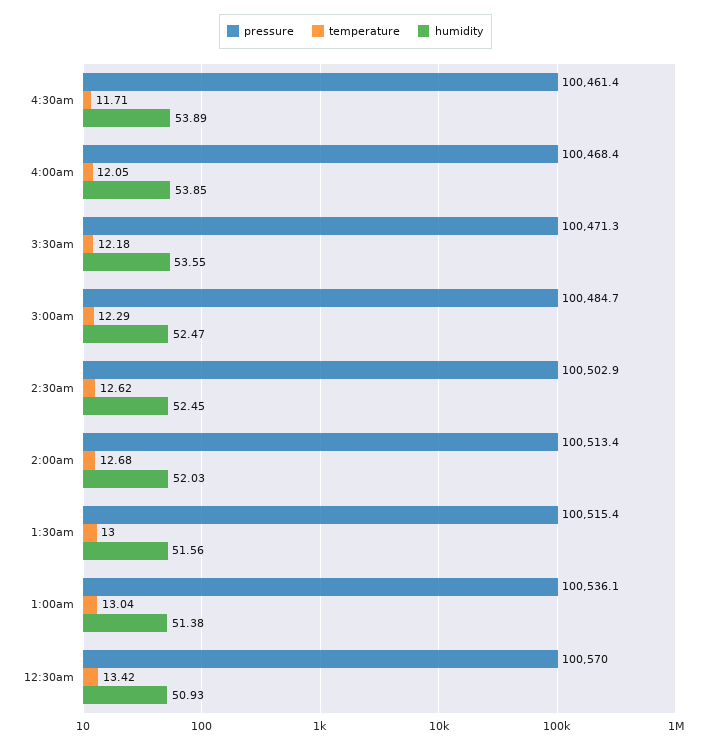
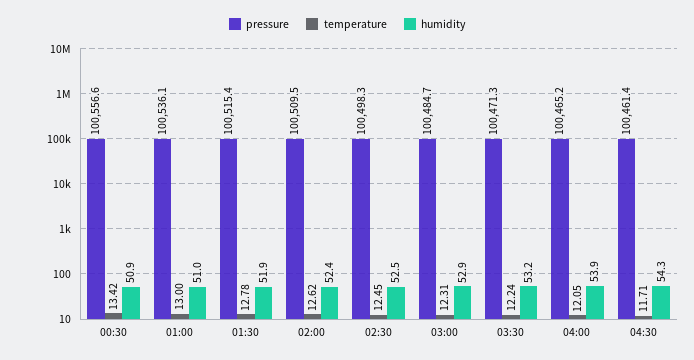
humidity, 4:30am: 53.89 -> 54.3
pressure, 4:00am: 100468.4 -> 100465.2
temperature, 3:30am: 12.18 -> 12.24
humidity, 3:30am: 53.55 -> 53.2
temperature, 3:00am: 12.29 -> 12.31
humidity, 3:00am: 52.47 -> 52.9
pressure, 2:30am: 100502.9 -> 100498.3
temperature, 2:30am: 12.62 -> 12.45
pressure, 2:00am: 100513.4 -> 100509.5
temperature, 2:00am: 12.68 -> 12.62
humidity, 2:00am: 52.03 -> 52.4
temperature, 1:30am: 13 -> 12.78
humidity, 1:30am: 51.56 -> 51.9
temperature, 1:00am: 13.04 -> 13
humidity, 1:00am: 51.38 -> 51
pressure, 12:30am: 100570 -> 100556.6

